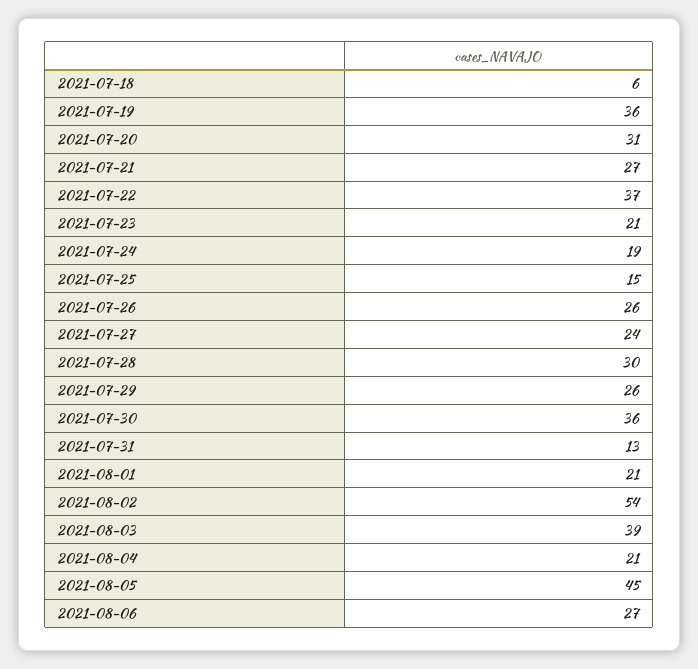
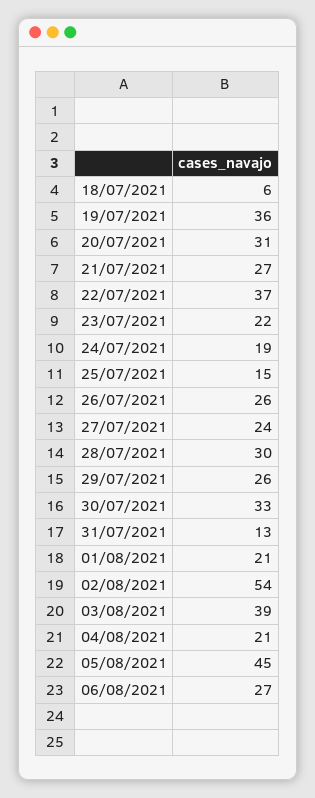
2021-07-23: 21 -> 22
2021-07-30: 36 -> 33

